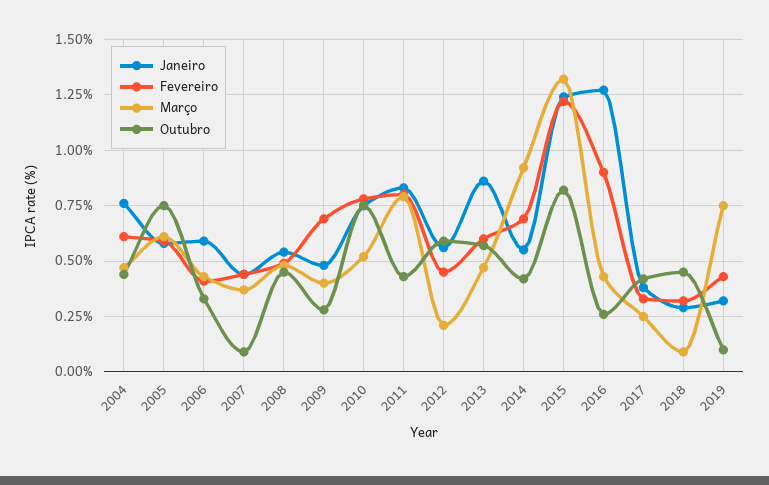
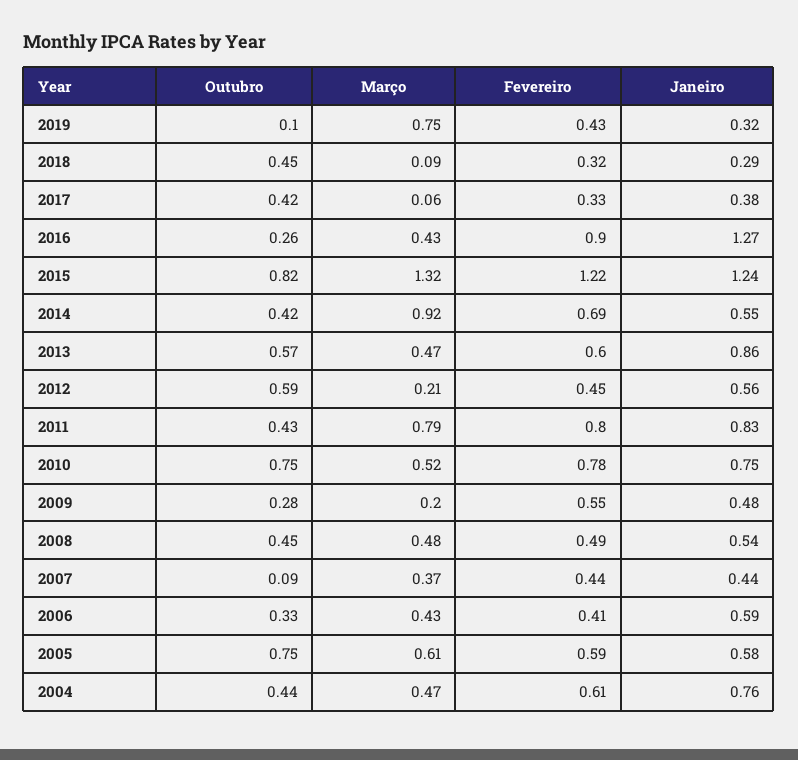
Fevereiro, 2009: 0.7 -> 0.55
Março, 2009: 0.4 -> 0.2
Março, 2017: 0.25 -> 0.06

